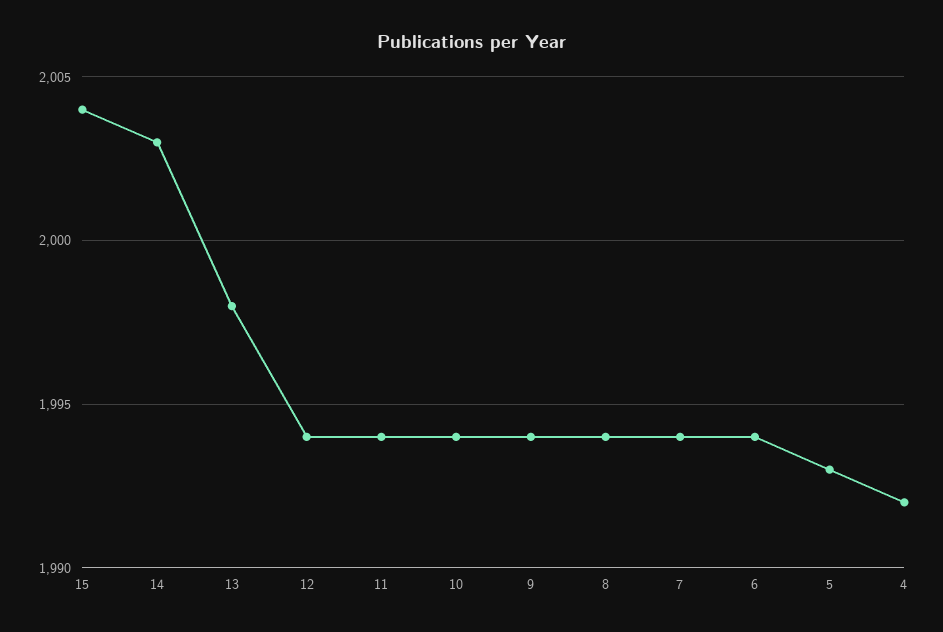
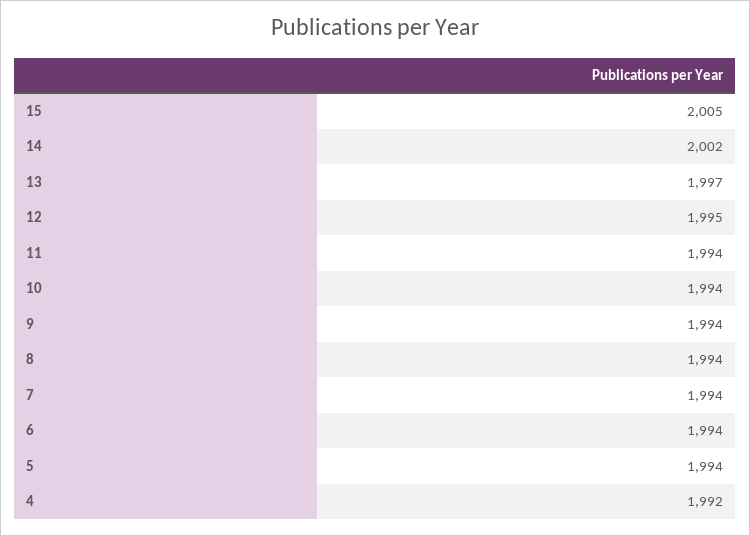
15: 2004 -> 2005
14: 2003 -> 2002
13: 1998 -> 1997
12: 1994 -> 1995
5: 1993 -> 1994

